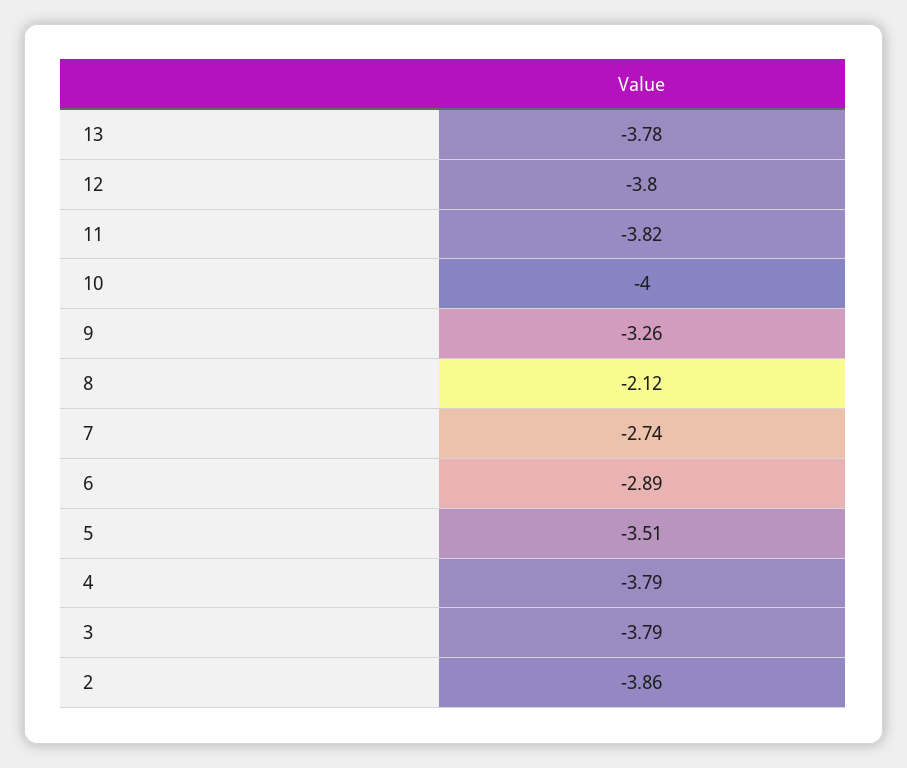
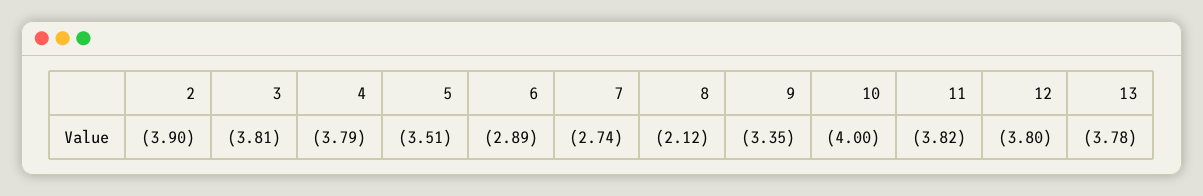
9: -3.26 -> -3.35
3: -3.79 -> -3.81
2: -3.86 -> -3.9

